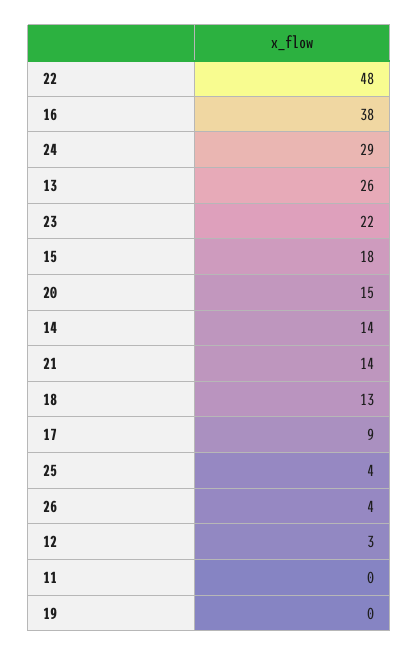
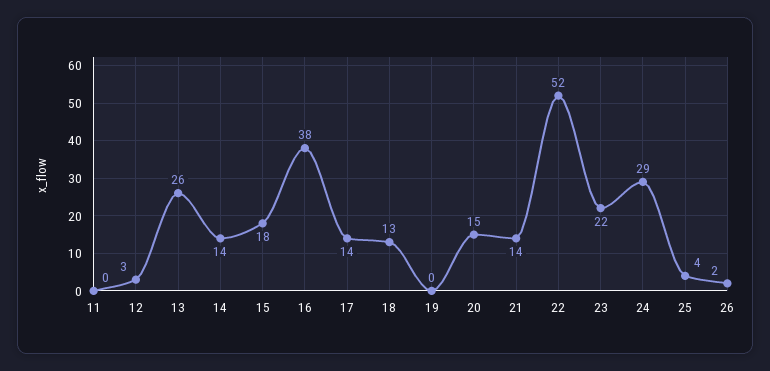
22: 48 -> 52
17: 9 -> 14
26: 4 -> 2

